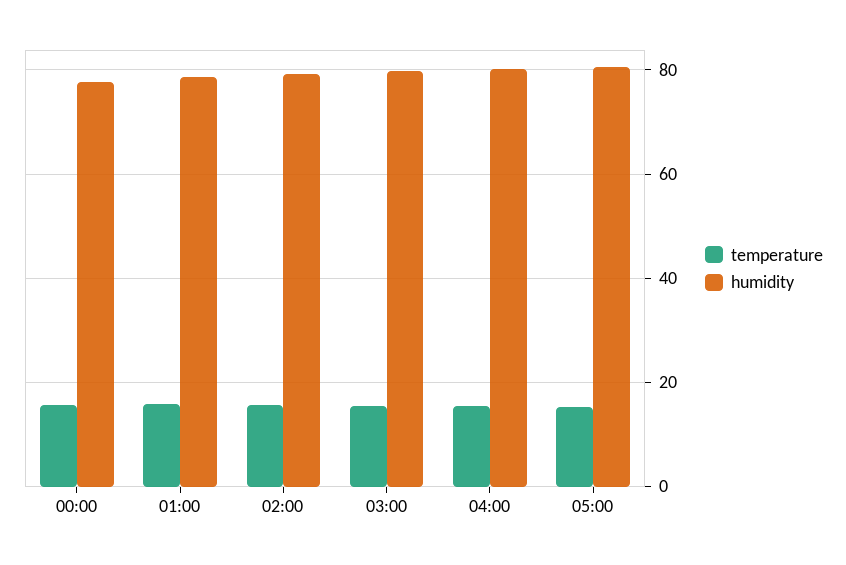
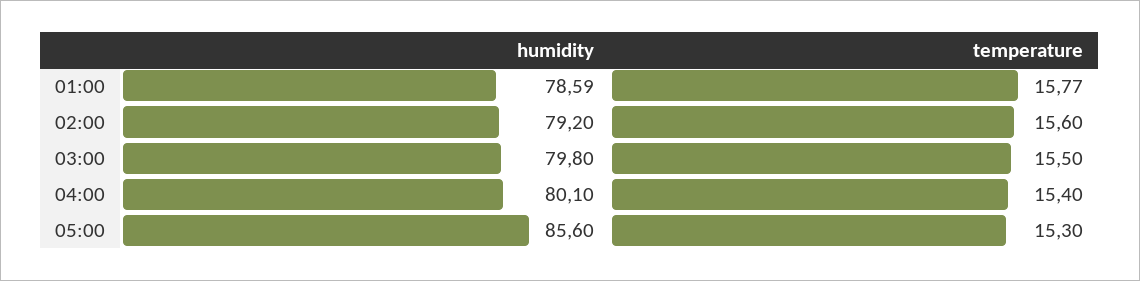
temperature, 00:00: 16 -> none
humidity, 00:00: 78 -> none
humidity, 05:00: 80 -> 85.6

